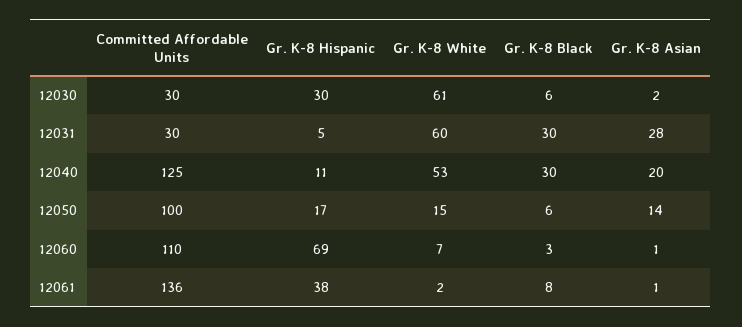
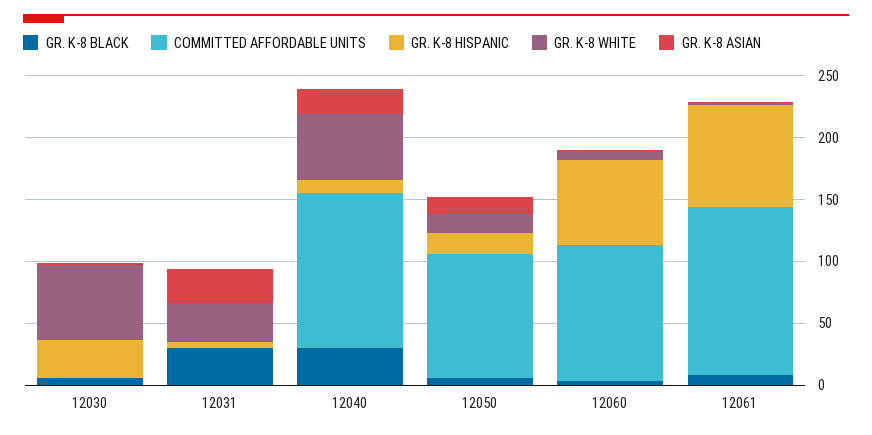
Committed Affordable Units, 12030: 30 -> 0
Committed Affordable Units, 12031: 30 -> 0
Gr. K-8 White, 12031: 60 -> 30
Gr. K-8 Hispanic, 12061: 38 -> 80

